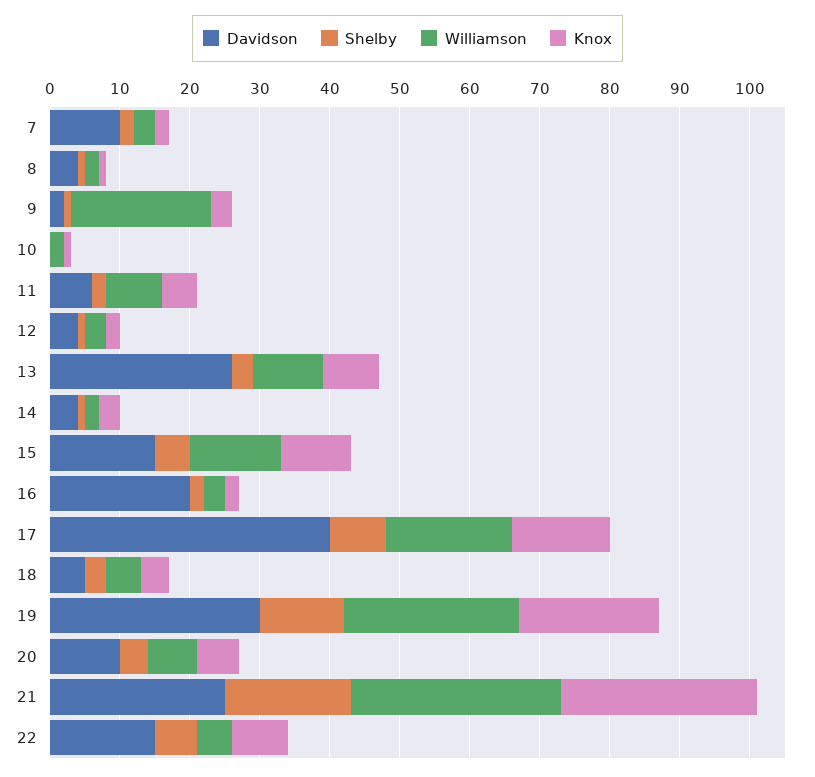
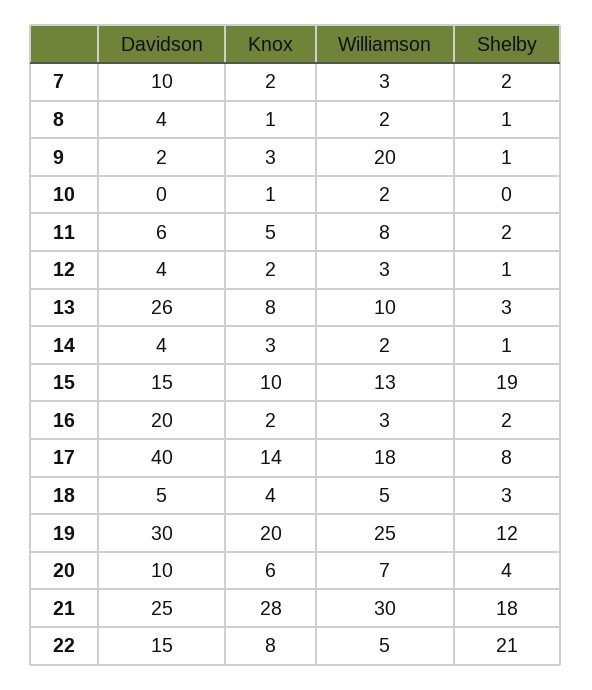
Shelby, 15: 5 -> 19
Shelby, 22: 5 -> 21

